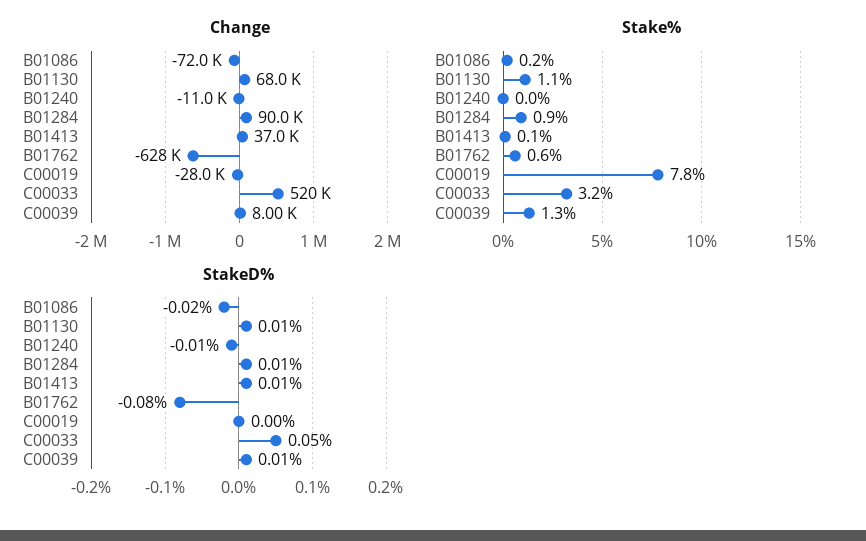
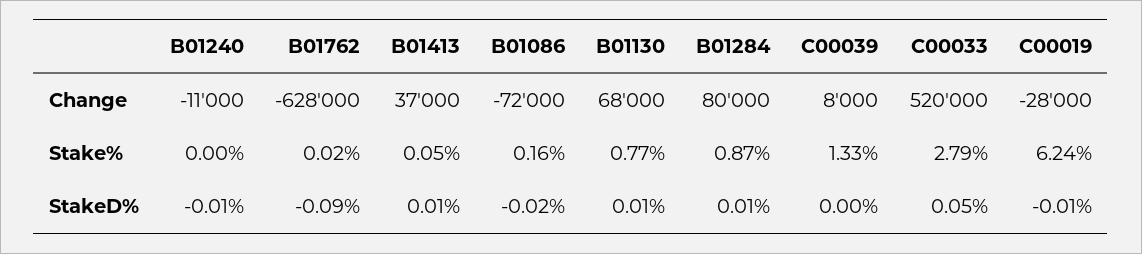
Change, B01284: 90000 -> 80000
Stake%, B01130: 1.1 -> 0.77
Stake%, B01762: 0.6 -> 0.02
Stake%, C00019: 7.8 -> 6.24
Stake%, C00033: 3.2 -> 2.79
StakeD%, B01762: -0.08 -> -0.09
StakeD%, C00019: 0 -> -0.01
StakeD%, C00039: 0.01 -> 0

